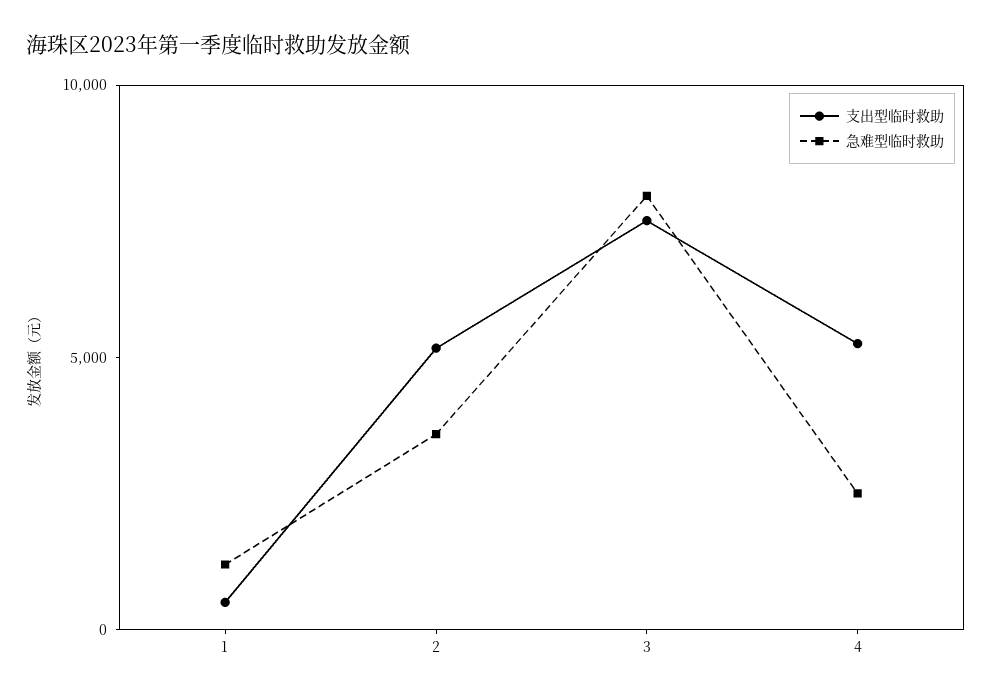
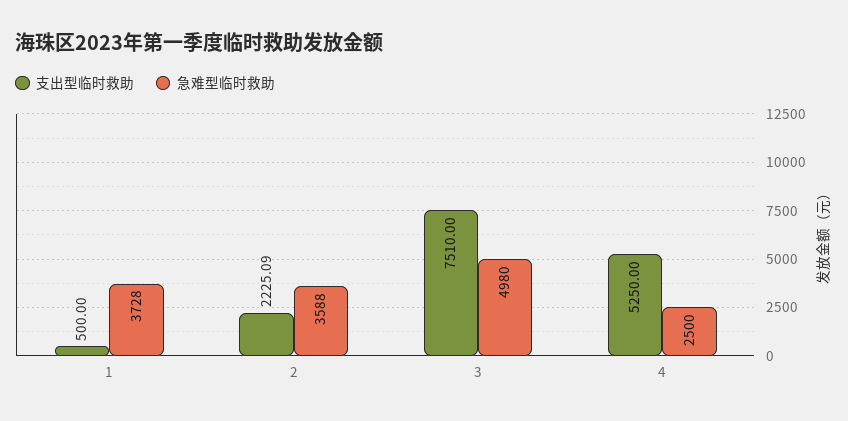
急难型临时救助, 1: 1000 -> 3728
支出型临时救助, 2: 5000 -> 2225.09
急难型临时救助, 3: 8000 -> 4980

